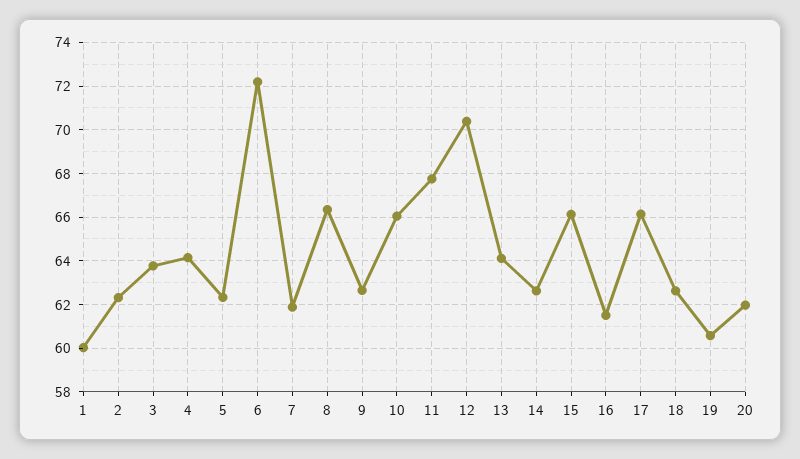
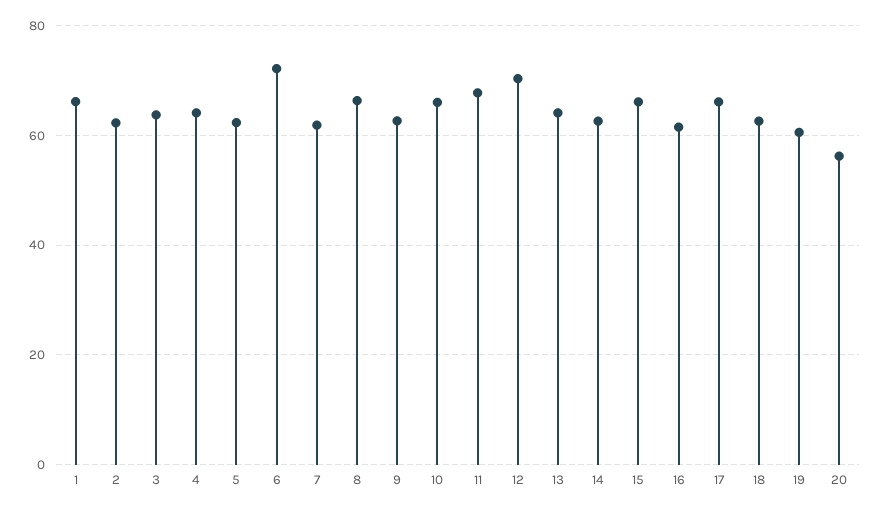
1: 60 -> 66
20: 62 -> 56

